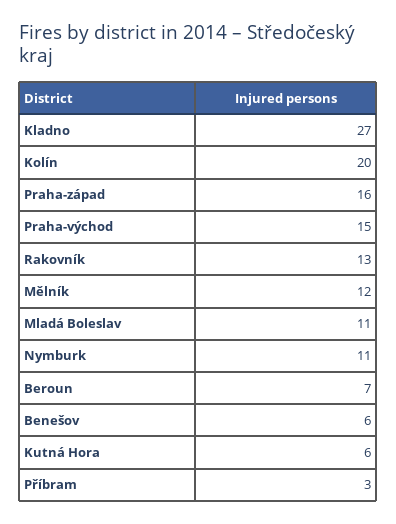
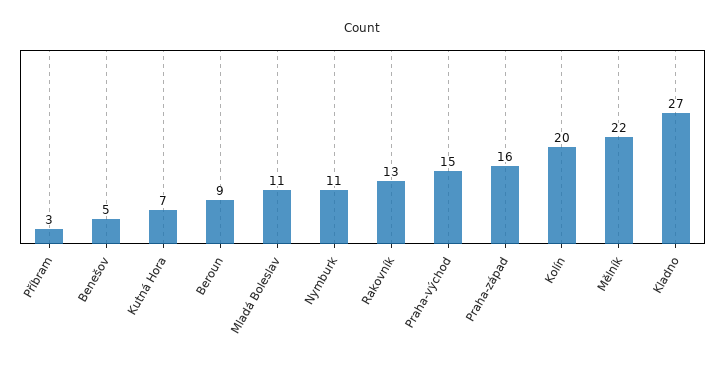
Mělník: 12 -> 22
Beroun: 7 -> 9
Benešov: 6 -> 5
Kutná Hora: 6 -> 7

